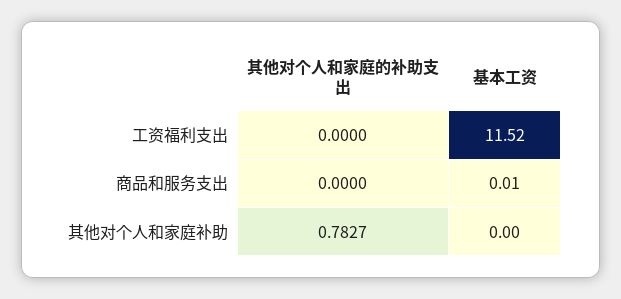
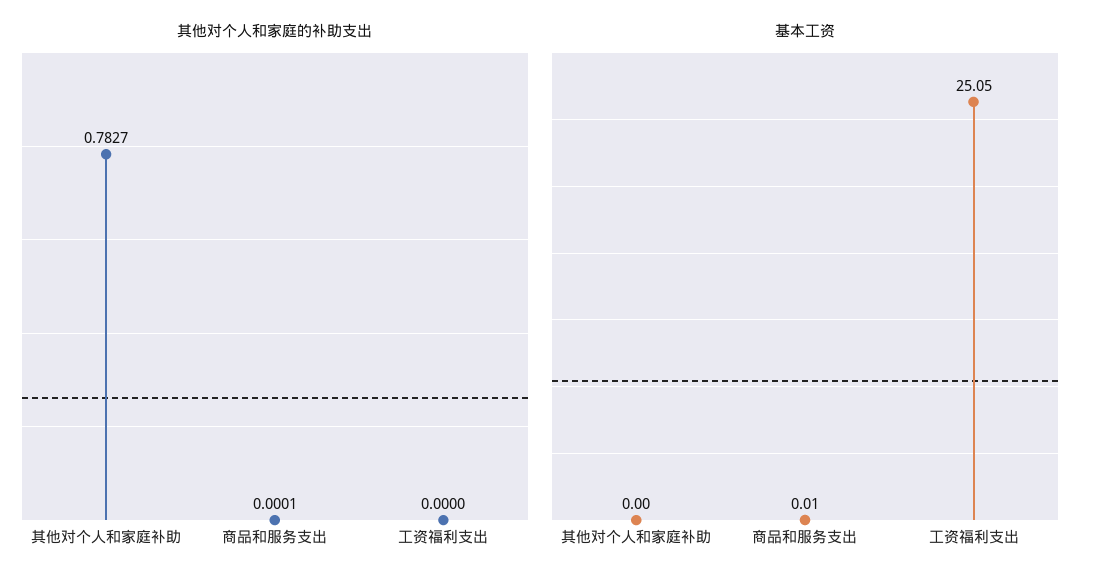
基本工资, 工资福利支出: 11.52 -> 25.05
其他对个人和家庭的补助支出, 商品和服务支出: 0 -> 0.0001

